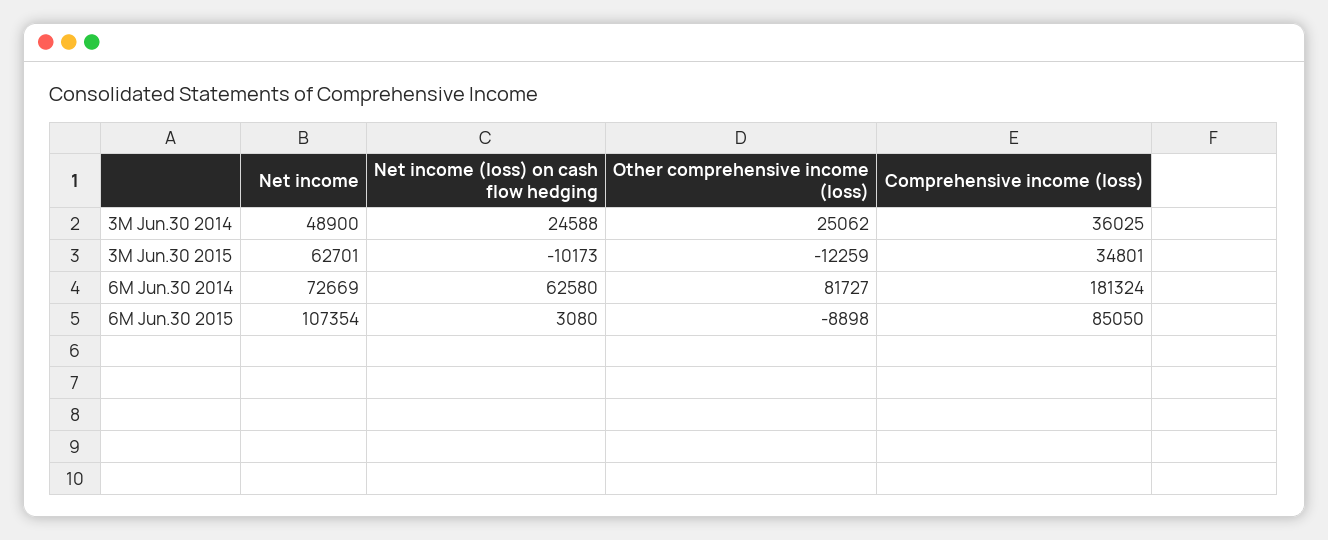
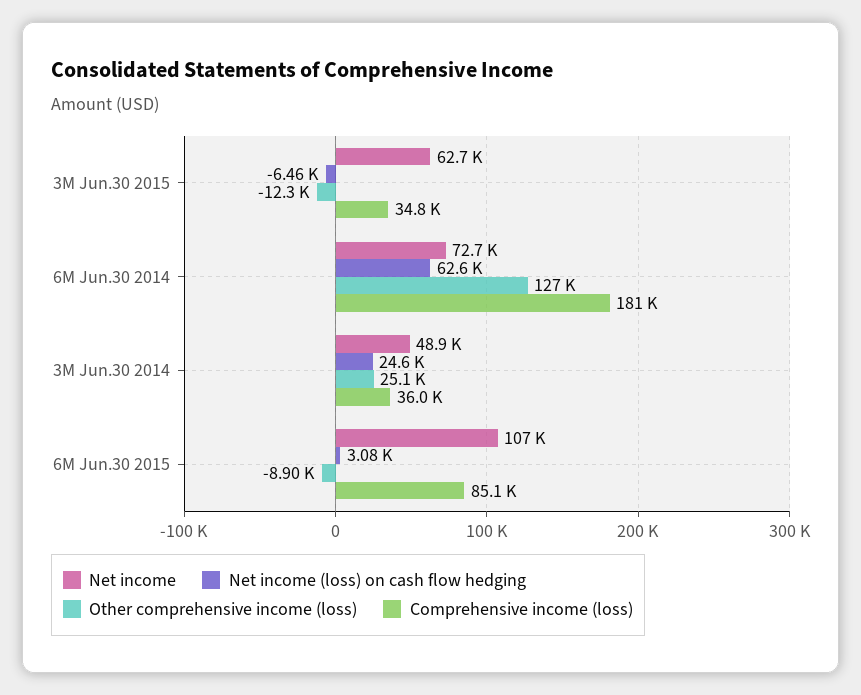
Net income (loss) on cash flow hedging, 3M Jun.30 2015: -10173 -> -6460
Other comprehensive income (loss), 6M Jun.30 2014: 81727 -> 127000

